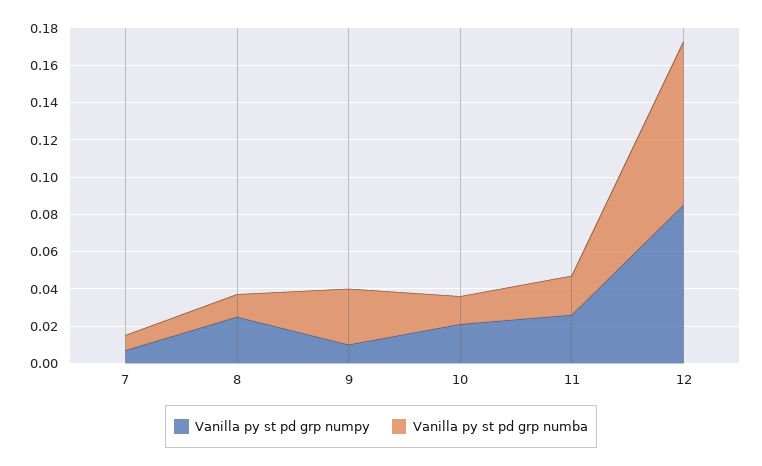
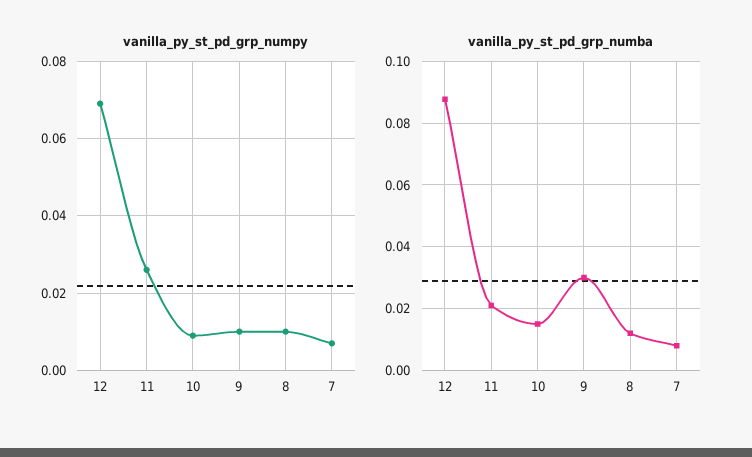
Vanilla py st pd grp numpy, 8: 0.025 -> 0.01
Vanilla py st pd grp numpy, 10: 0.02 -> 0.01
Vanilla py st pd grp numpy, 12: 0.085 -> 0.07

